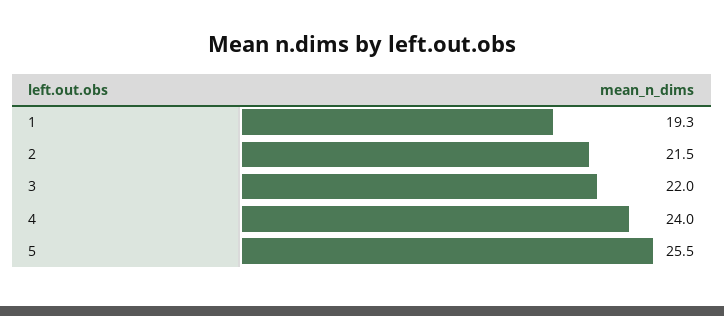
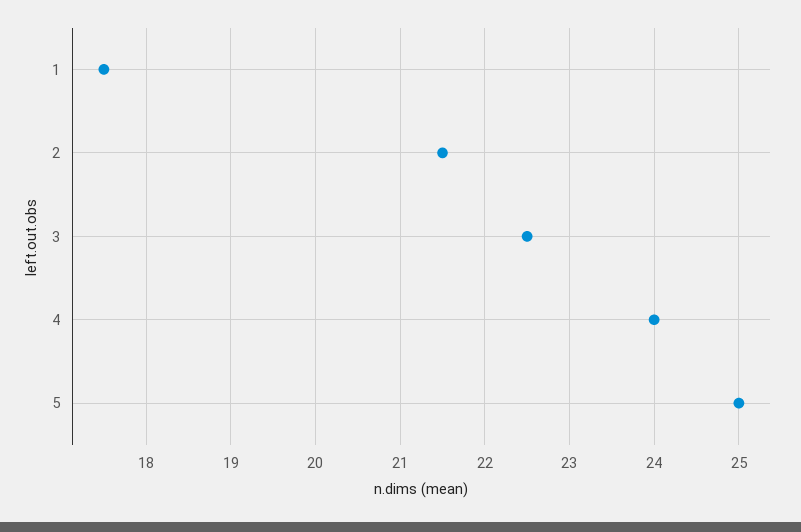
1: 19.3 -> 17.5
3: 22 -> 22.5
5: 25.5 -> 25

